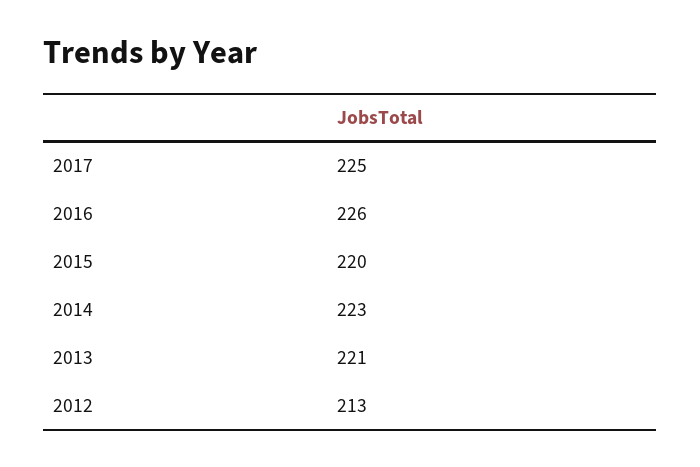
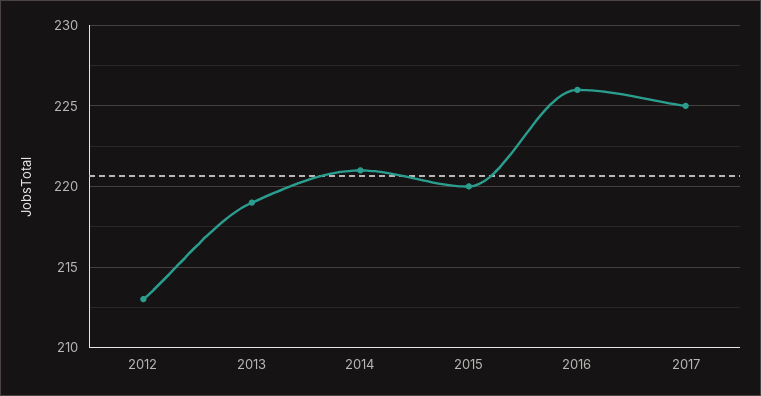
2014: 223 -> 221
2013: 221 -> 219

